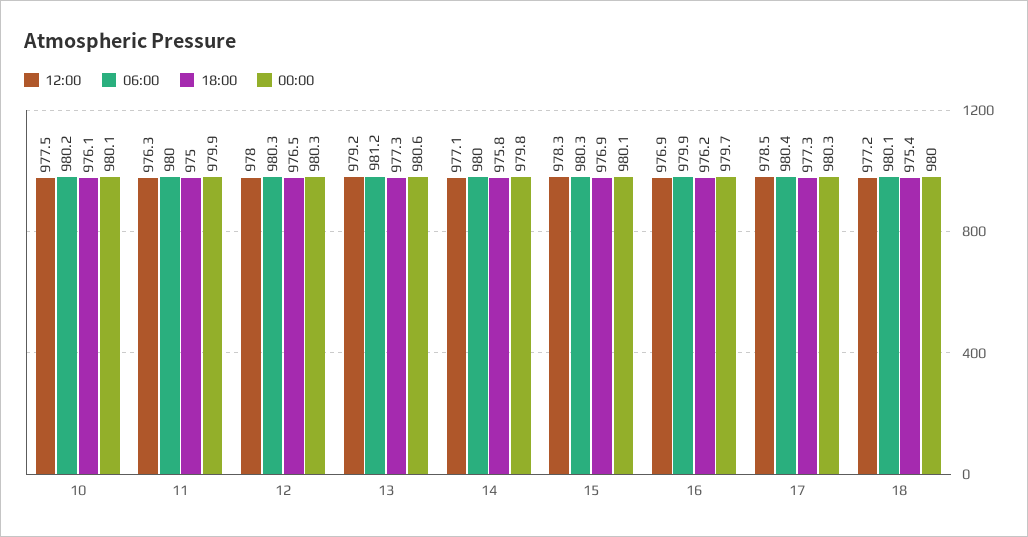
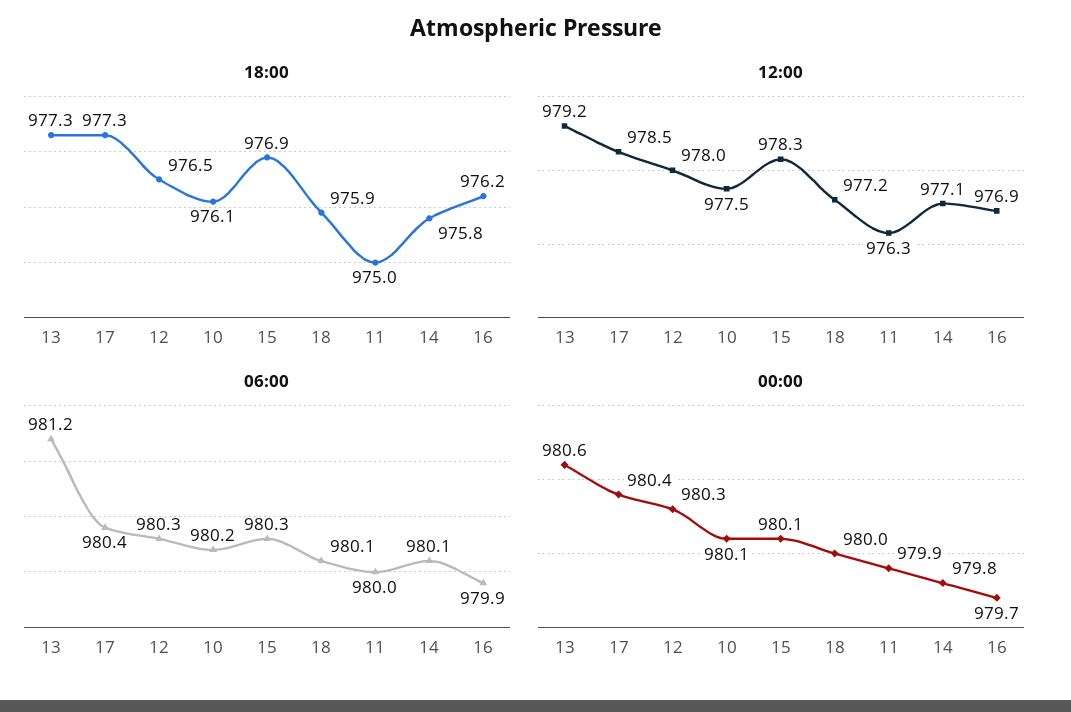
06:00, 14: 980 -> 980.1
00:00, 17: 980.3 -> 980.4
18:00, 18: 975.4 -> 975.9

